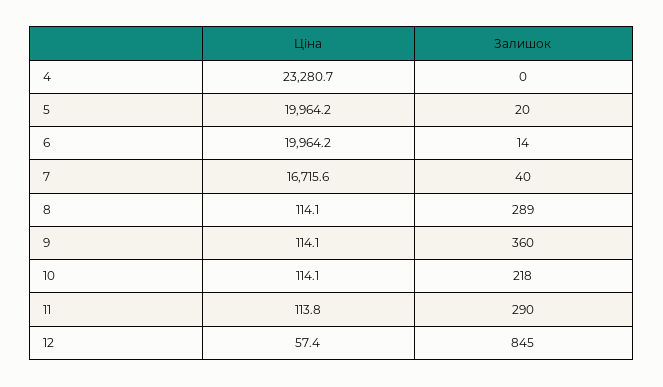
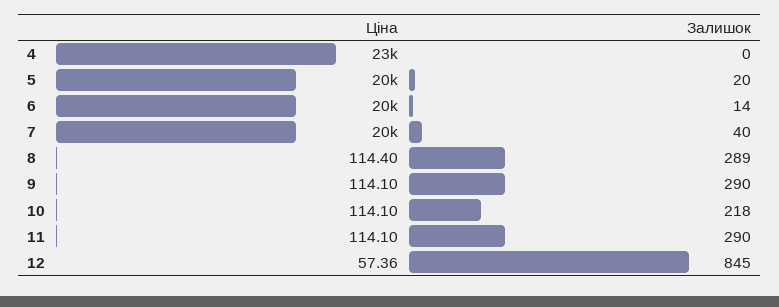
Ціна, 7: 16715.6 -> 20000
Ціна, 8: 114.1 -> 114.4
Залишок, 9: 360 -> 290
Ціна, 11: 113.8 -> 114.1

